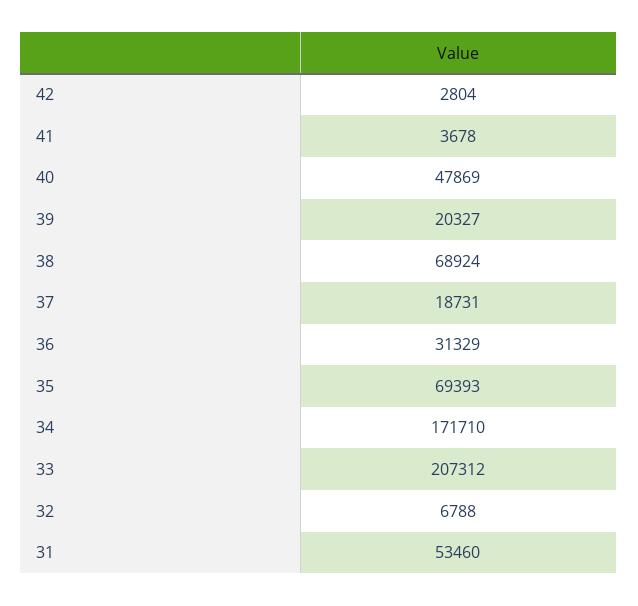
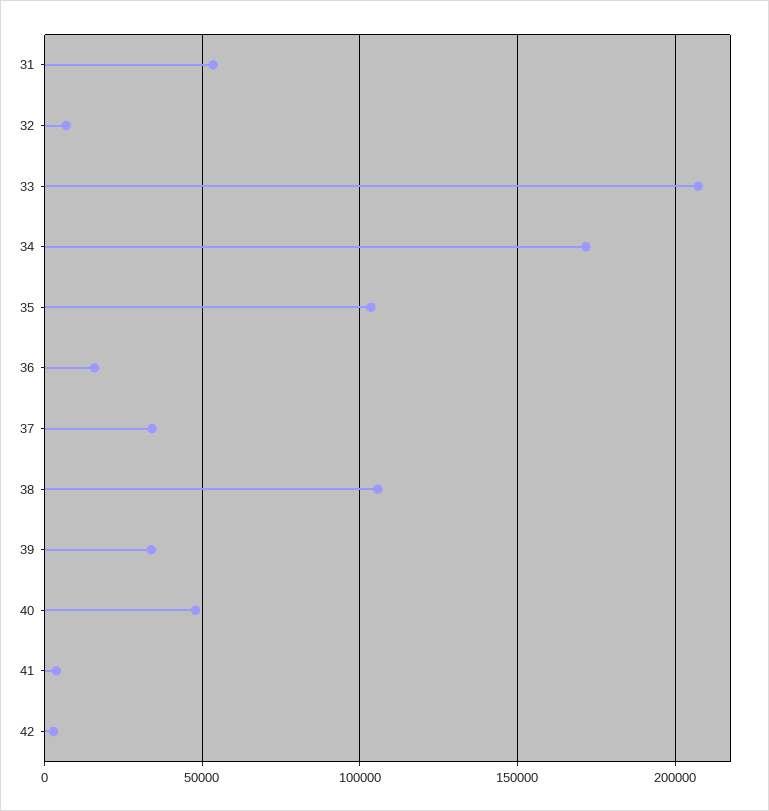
39: 20327 -> 35000
38: 68924 -> 105000
37: 18731 -> 35000
36: 31329 -> 15000
35: 69393 -> 105000

